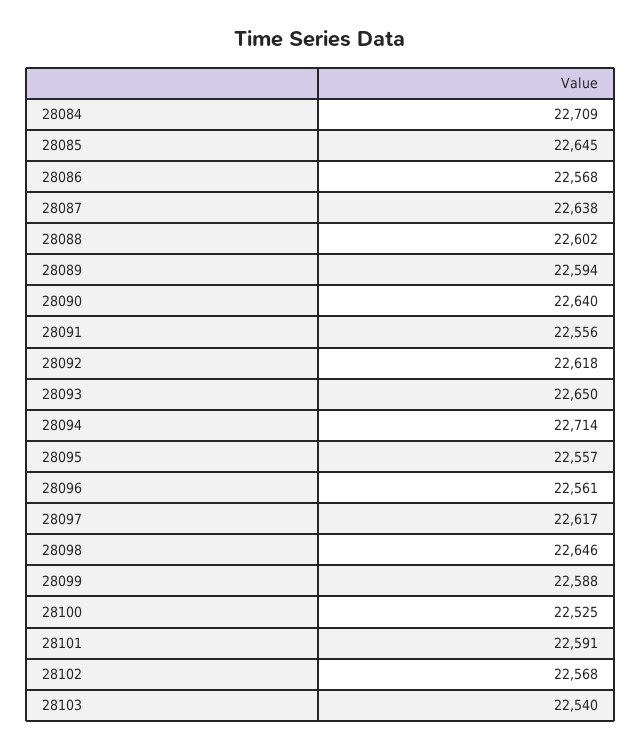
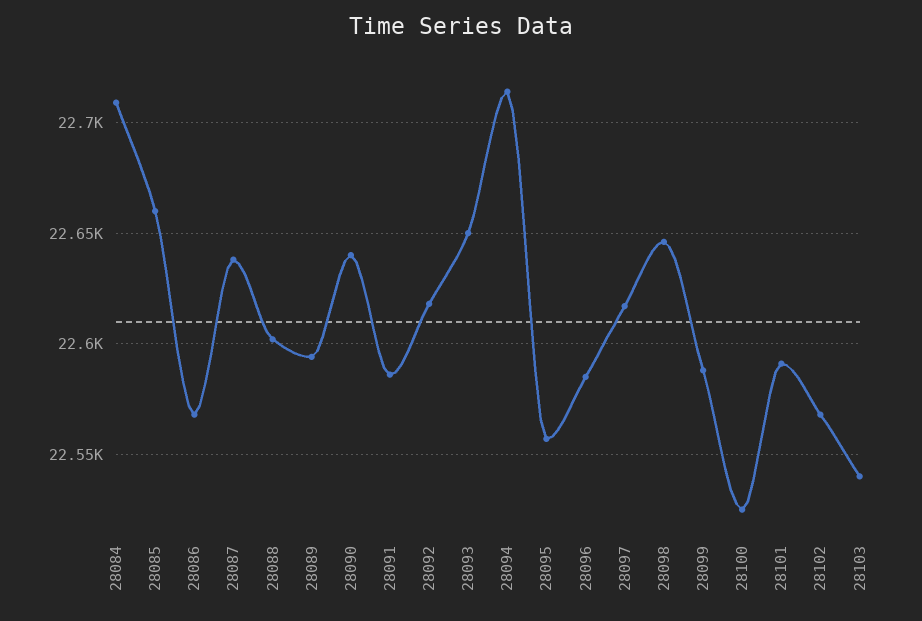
28085: 22645 -> 22660
28091: 22556 -> 22585
28096: 22561 -> 22585

